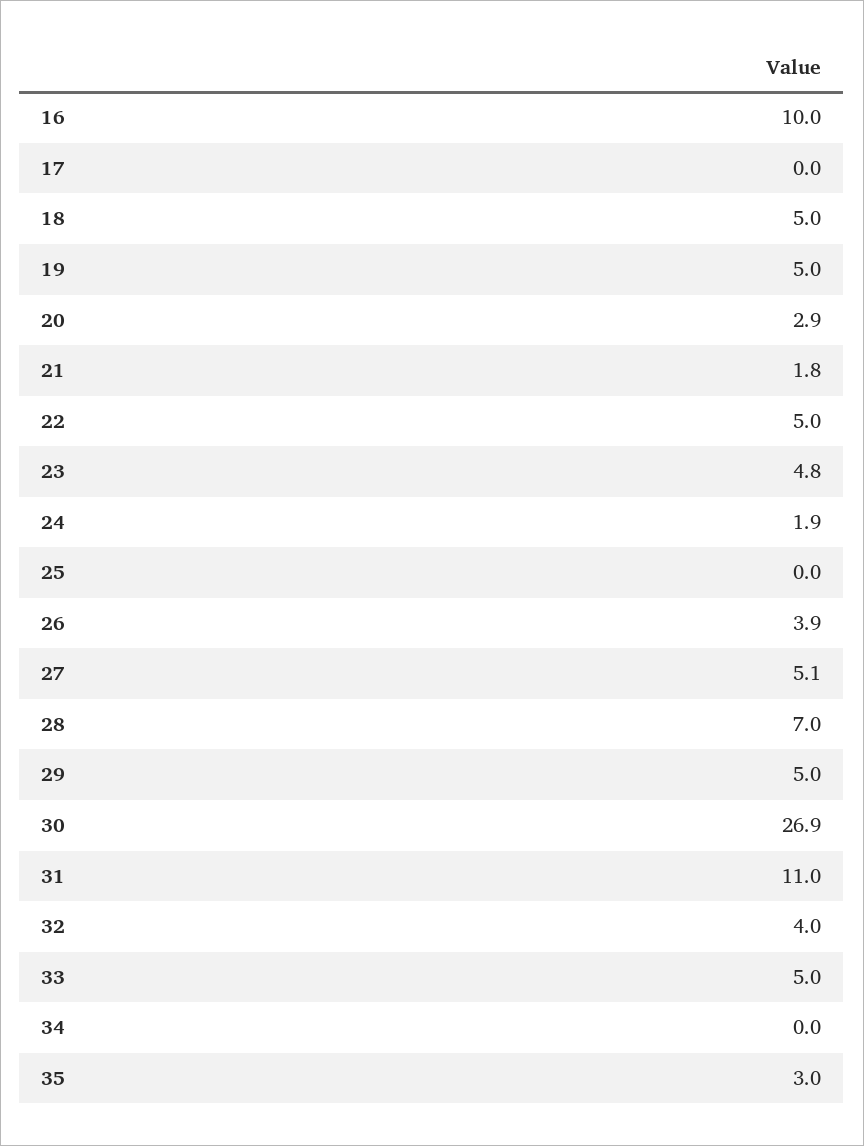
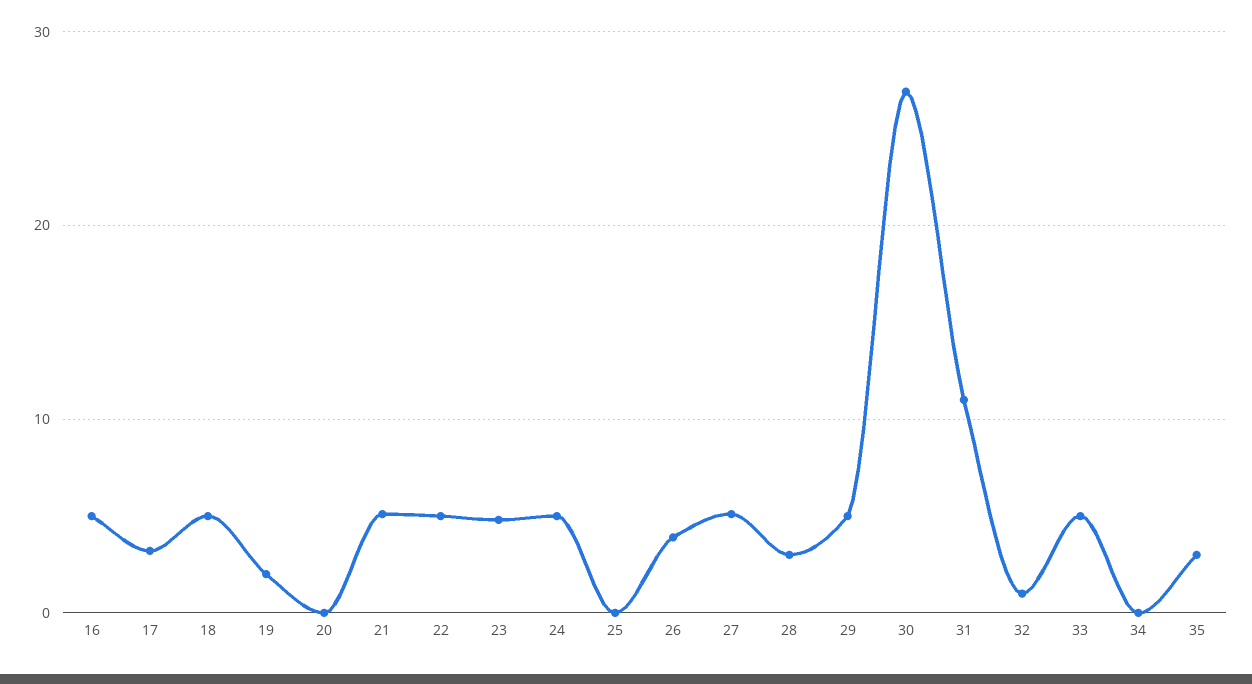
16: 10 -> 5
17: 0 -> 3
19: 5 -> 2
20: 2.9 -> 0
21: 1.8 -> 5
24: 1.9 -> 5
28: 7 -> 3
32: 4 -> 1

